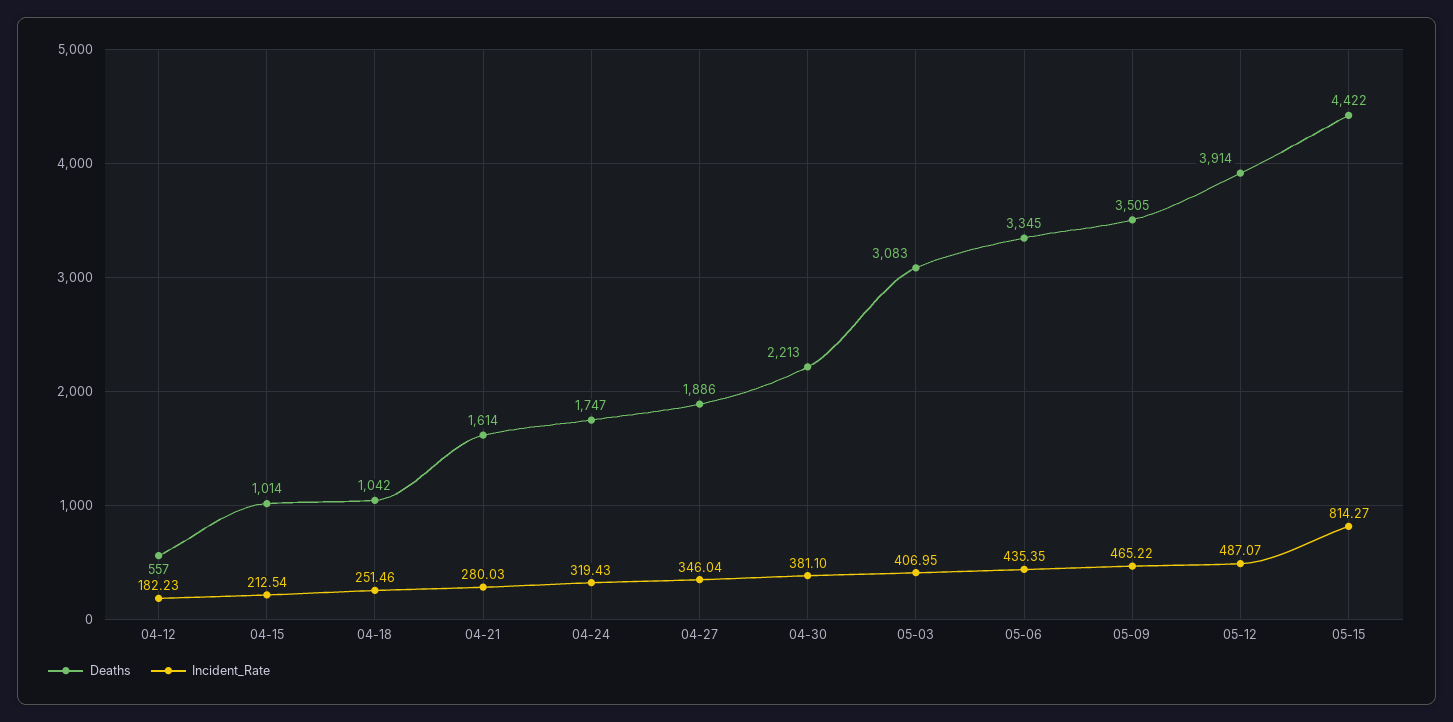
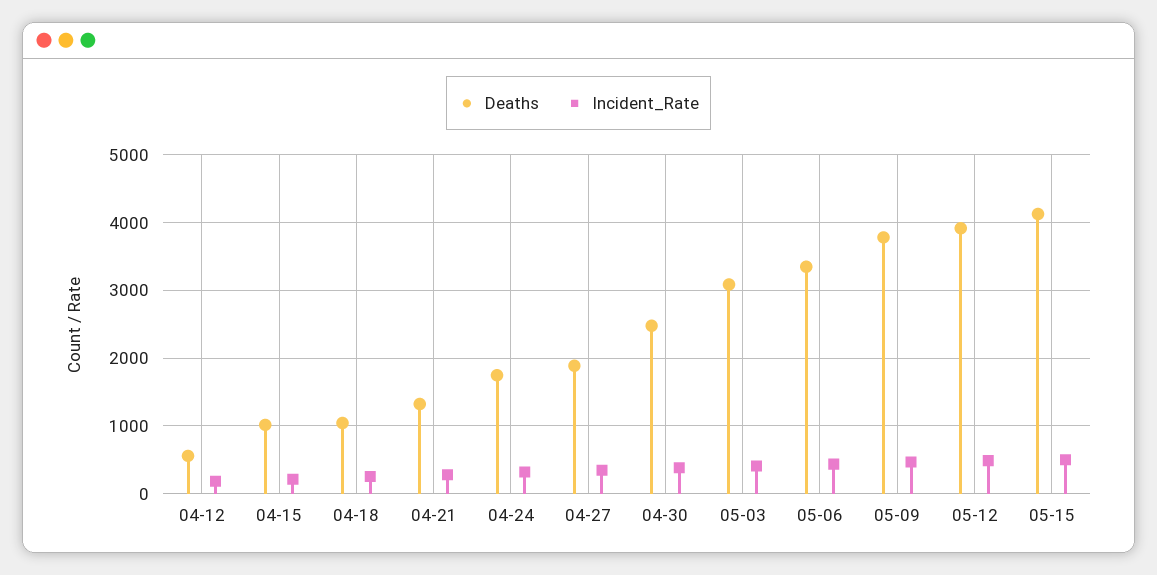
Deaths, 04-21: 1614 -> 1300
Deaths, 04-30: 2213 -> 2500
Deaths, 05-09: 3505 -> 3800
Deaths, 05-15: 4422 -> 4100
Incident_Rate, 05-15: 814.27 -> 500

